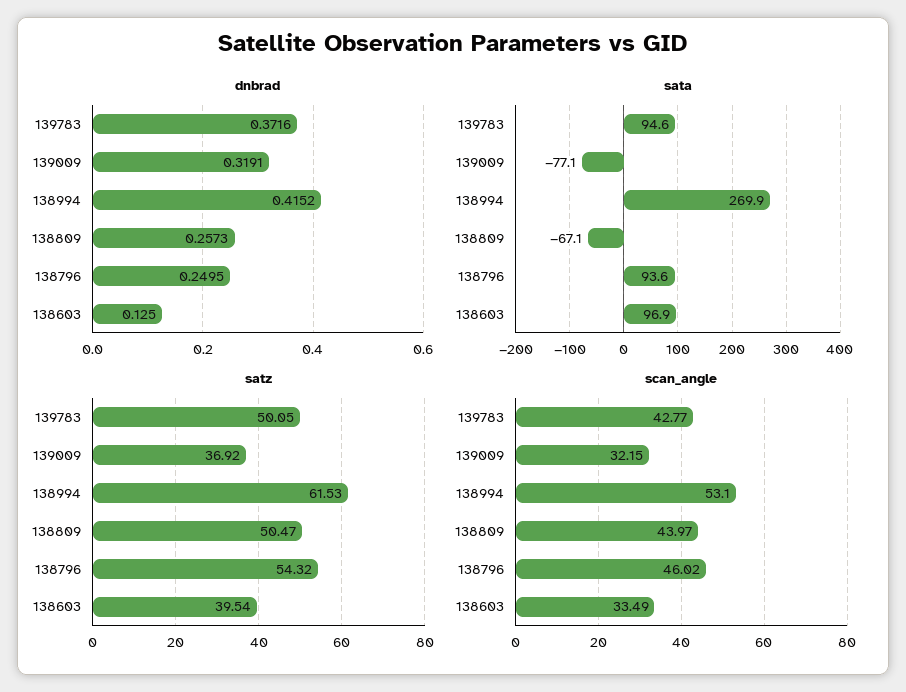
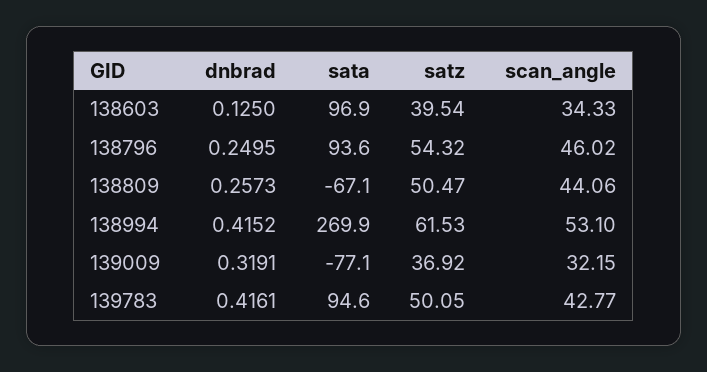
dnbrad, 139783: 0.3716 -> 0.4161
scan_angle, 138809: 43.97 -> 44.06
scan_angle, 138603: 33.49 -> 34.33

